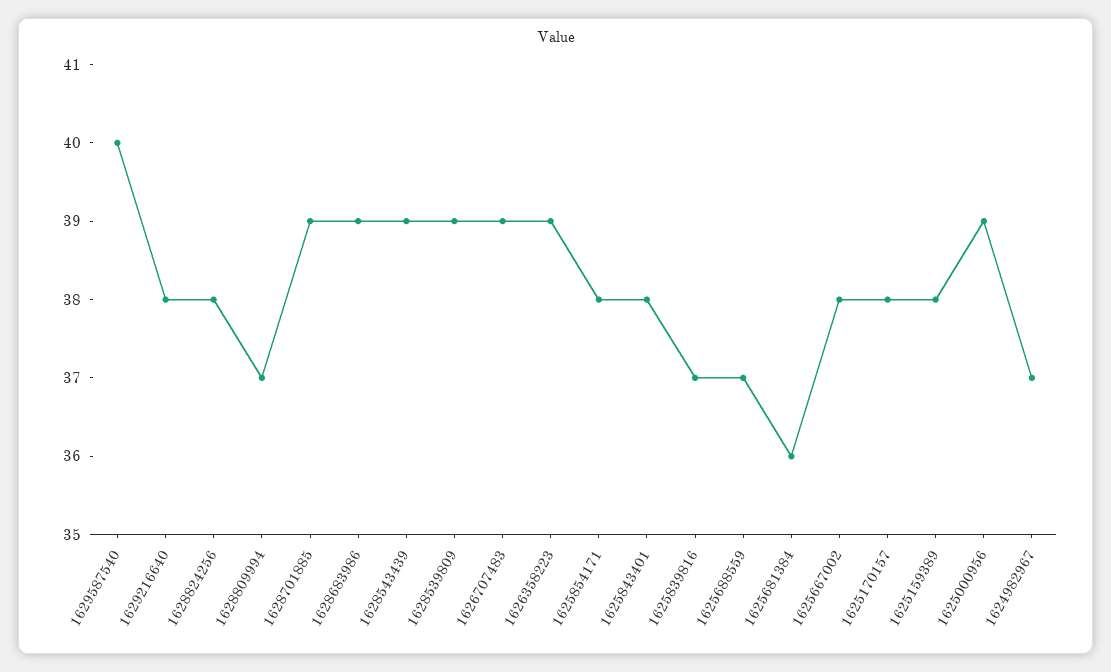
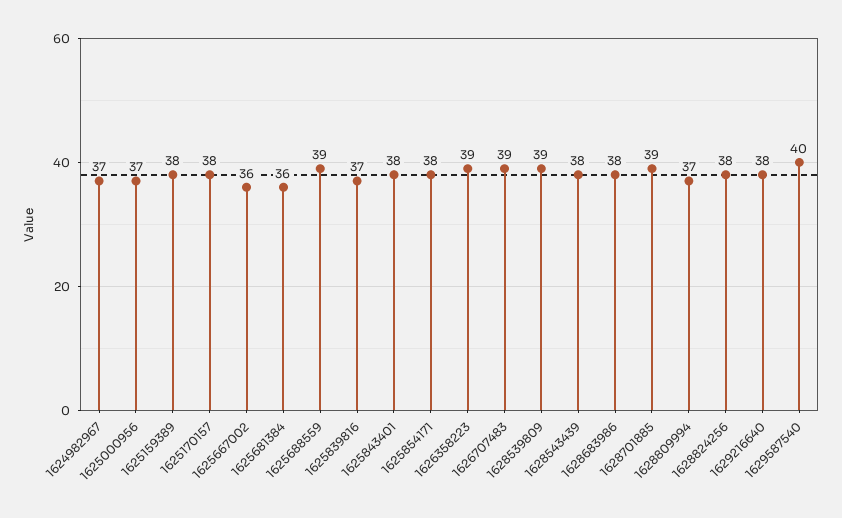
1628683986: 39 -> 38
1628543439: 39 -> 38
1625688559: 37 -> 39
1625667002: 38 -> 36
1625000956: 39 -> 37

